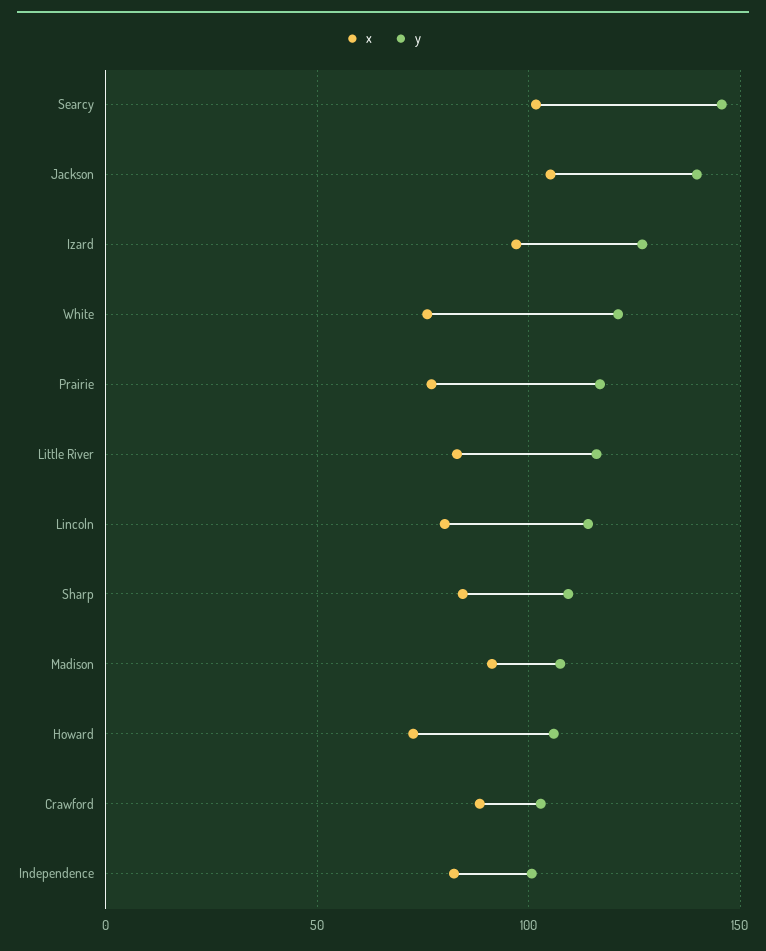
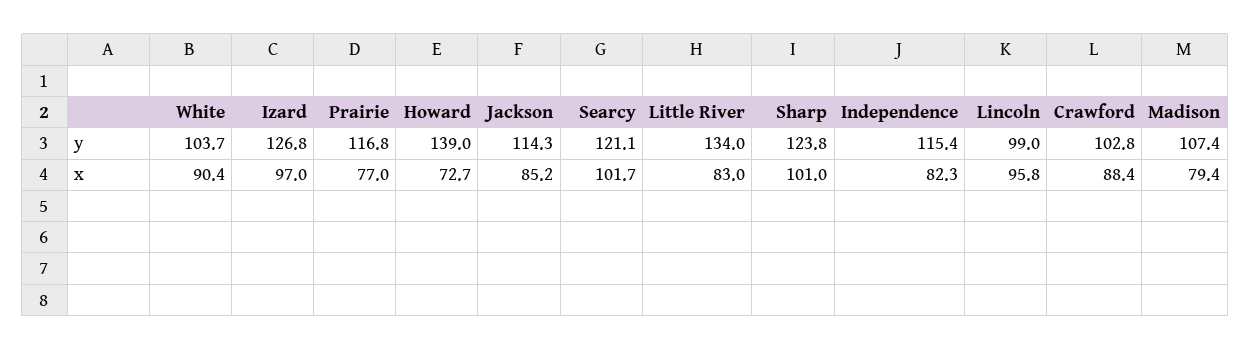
y, Searcy: 145 -> 121.1
x, Jackson: 105 -> 85.2
y, Jackson: 140 -> 114.3
x, White: 75 -> 90.4
y, White: 120 -> 103.7
y, Little River: 115 -> 134
x, Lincoln: 80 -> 95.8
y, Lincoln: 115 -> 99
x, Sharp: 85 -> 101
y, Sharp: 110 -> 123.8
x, Madison: 90 -> 79.4
y, Howard: 105 -> 139
y, Independence: 100 -> 115.4

